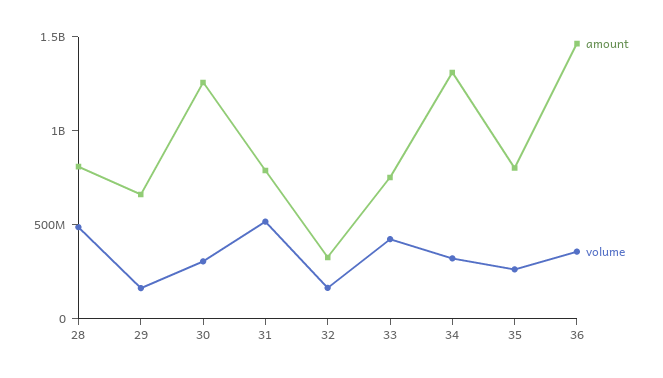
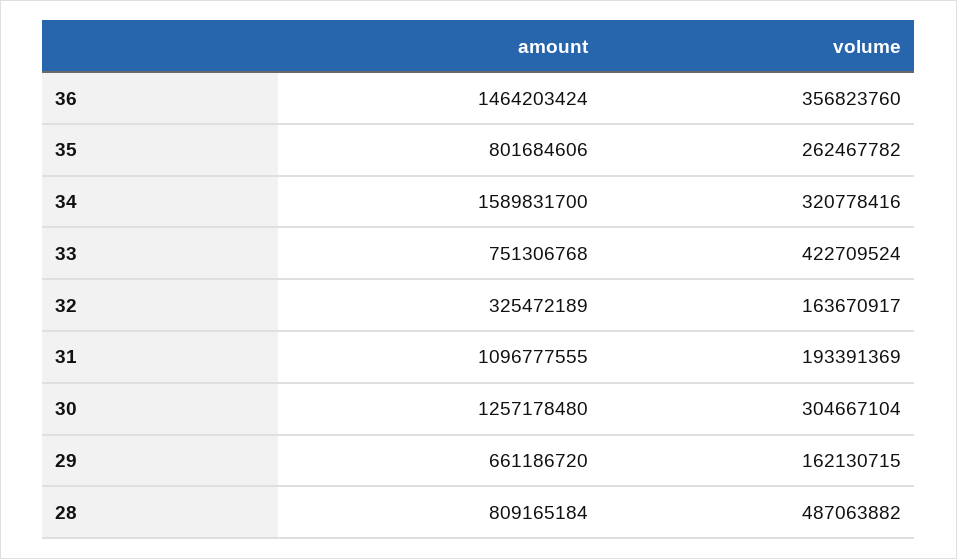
amount, 31: 800000000 -> 1096777555
volume, 31: 500000000 -> 193391369
amount, 34: 1300000000 -> 1589831700

